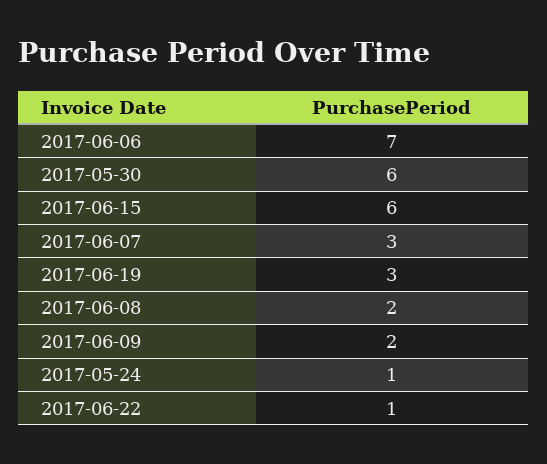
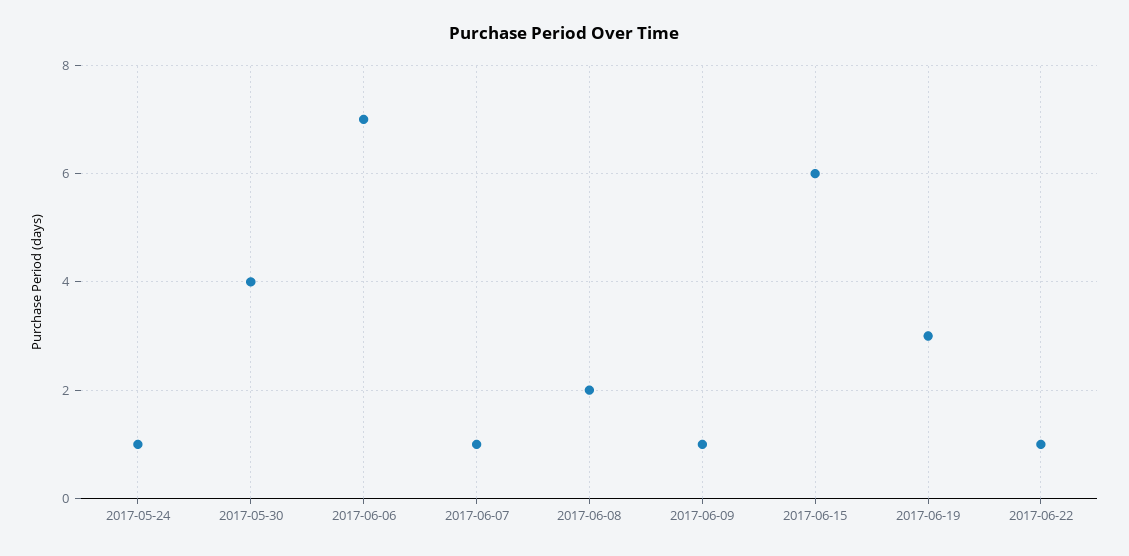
2017-05-30: 6 -> 4
2017-06-07: 3 -> 1
2017-06-09: 2 -> 1

